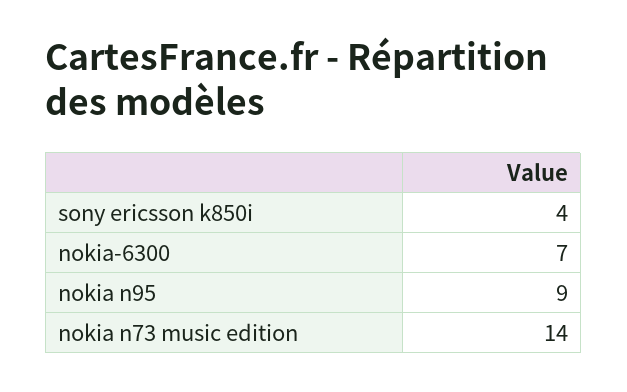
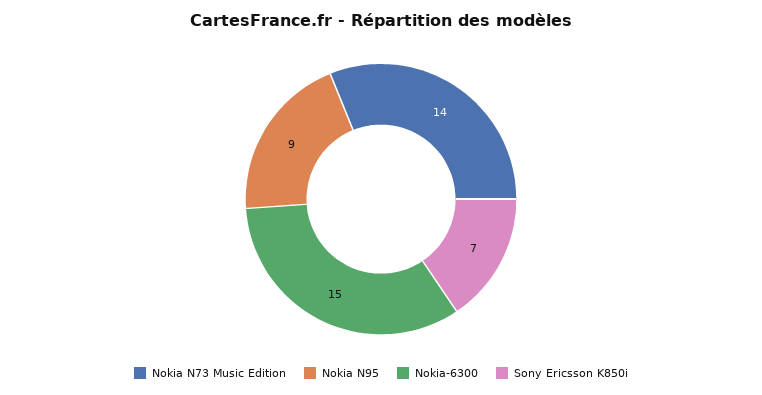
sony ericsson k850i: 4 -> 7
nokia-6300: 7 -> 15

